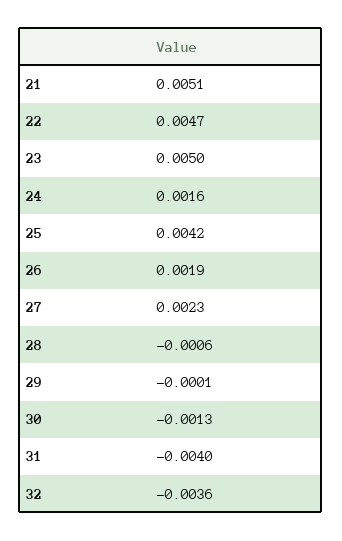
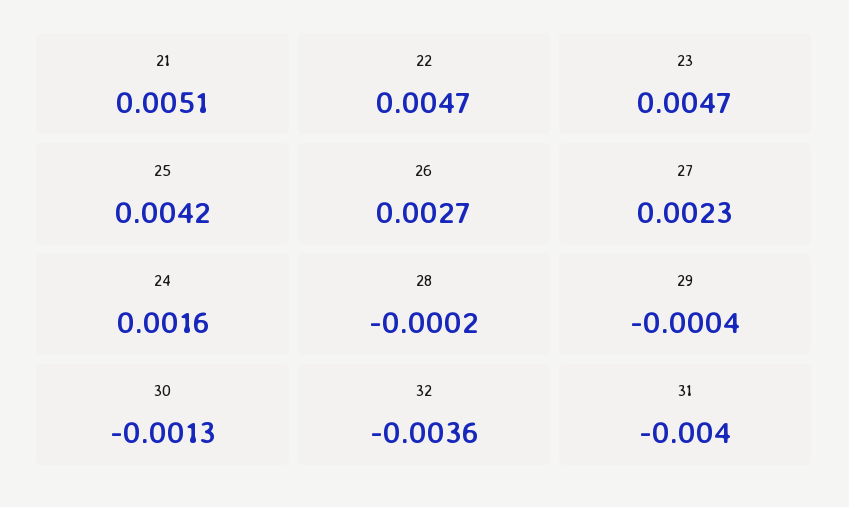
23: 0.005 -> 0.0047
26: 0.0019 -> 0.0027
28: -0.0006 -> -0.0002
29: -0.0001 -> -0.0004

